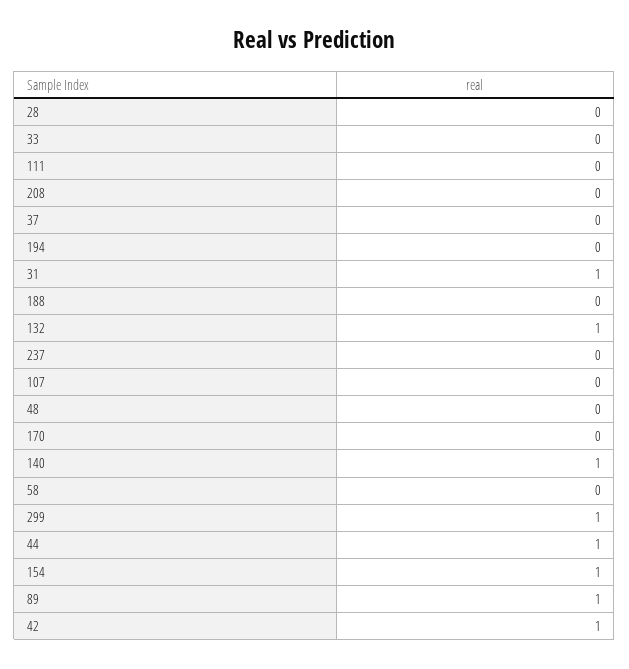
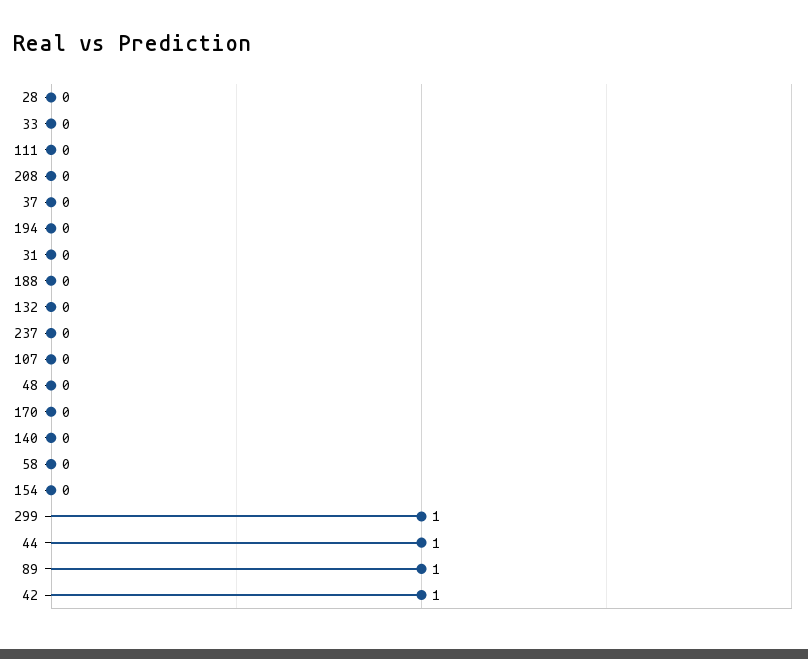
31: 1 -> 0
132: 1 -> 0
140: 1 -> 0
154: 1 -> 0

